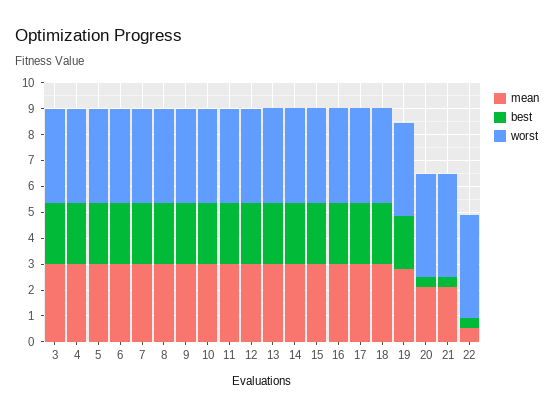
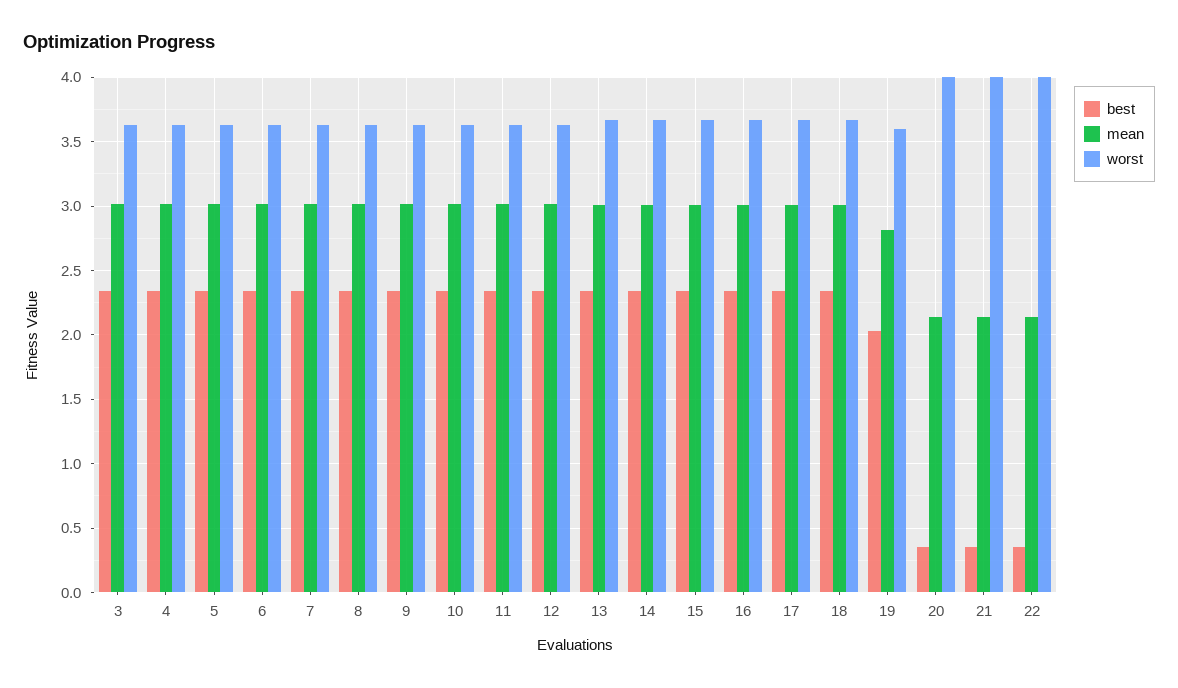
mean, 22: 0.5 -> 2.15

